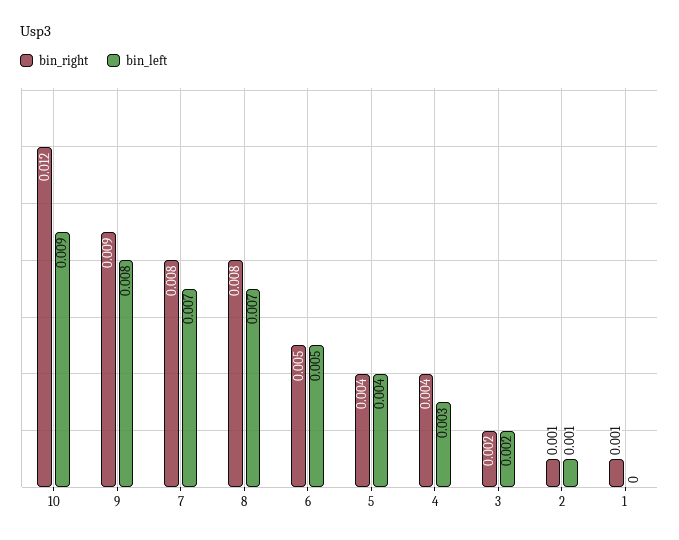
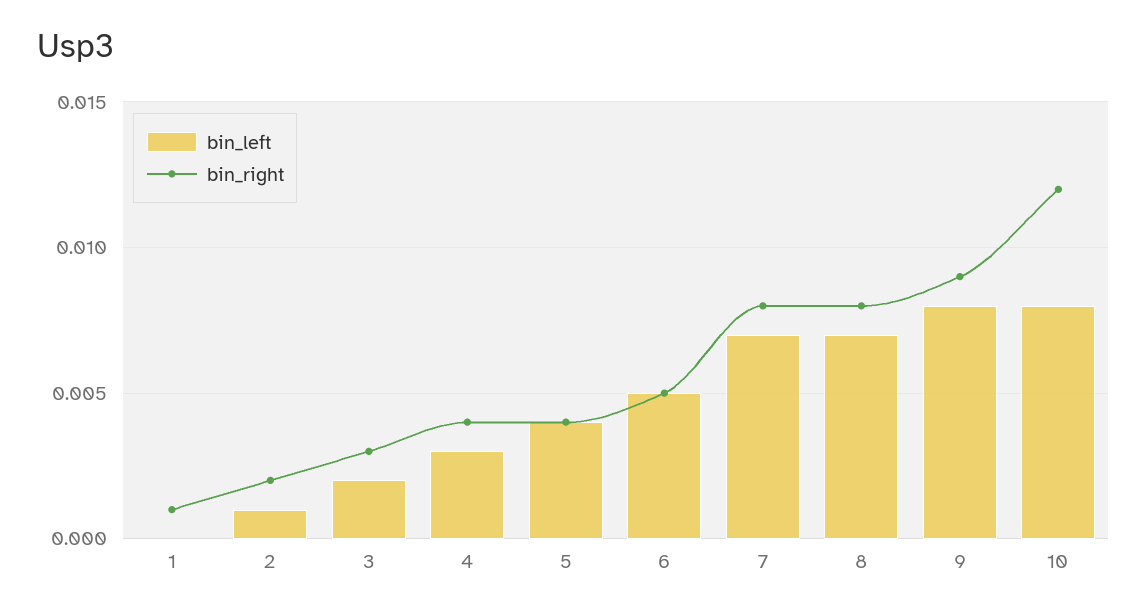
bin_left, 10: 0.009 -> 0.008
bin_right, 3: 0.002 -> 0.003
bin_right, 2: 0.001 -> 0.002

